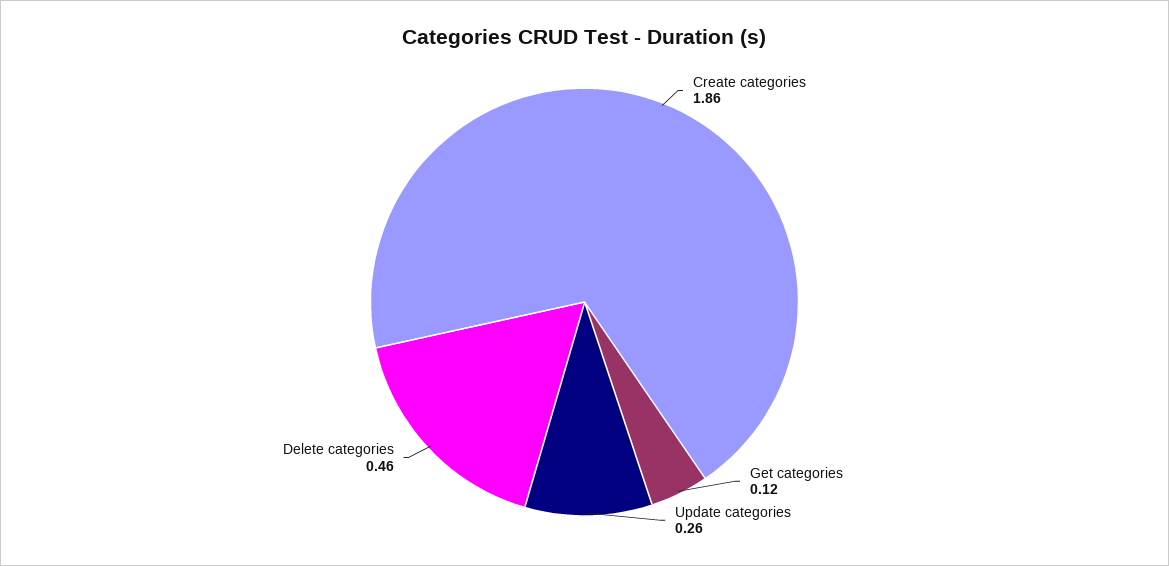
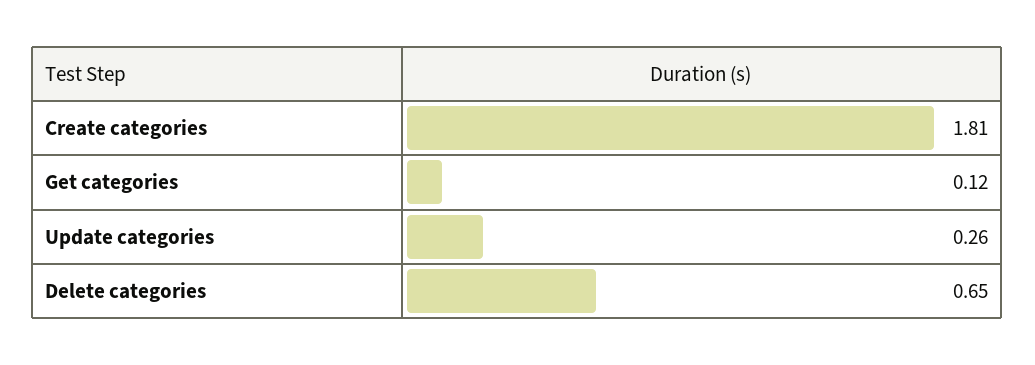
Create categories: 1.86 -> 1.81
Delete categories: 0.46 -> 0.65

